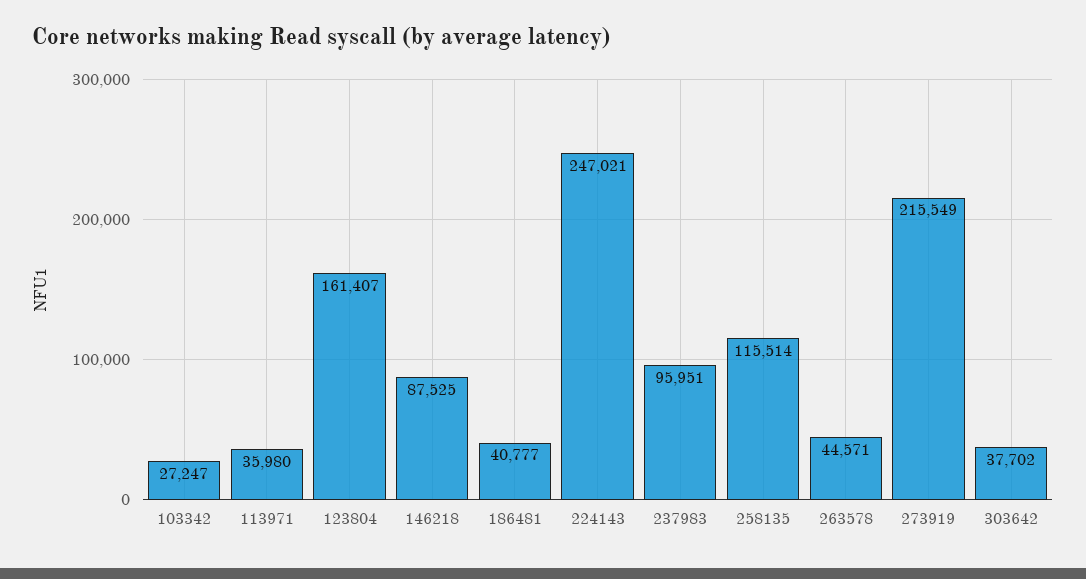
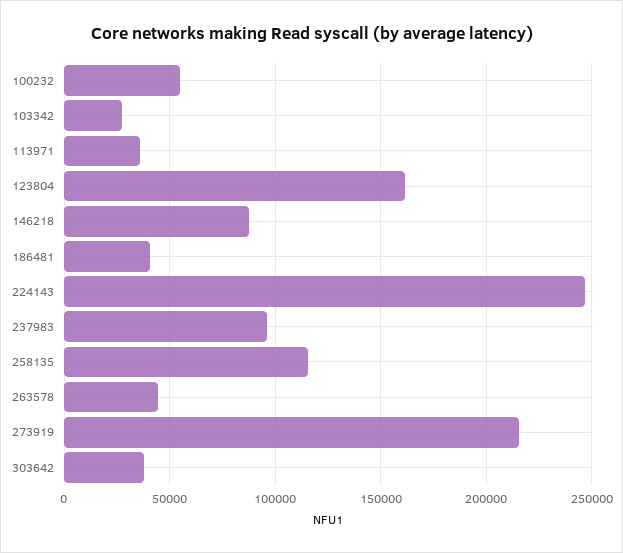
100232: none -> 55000

